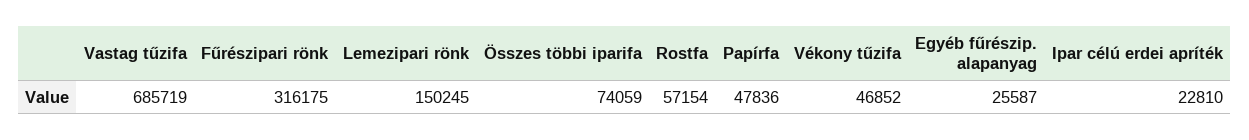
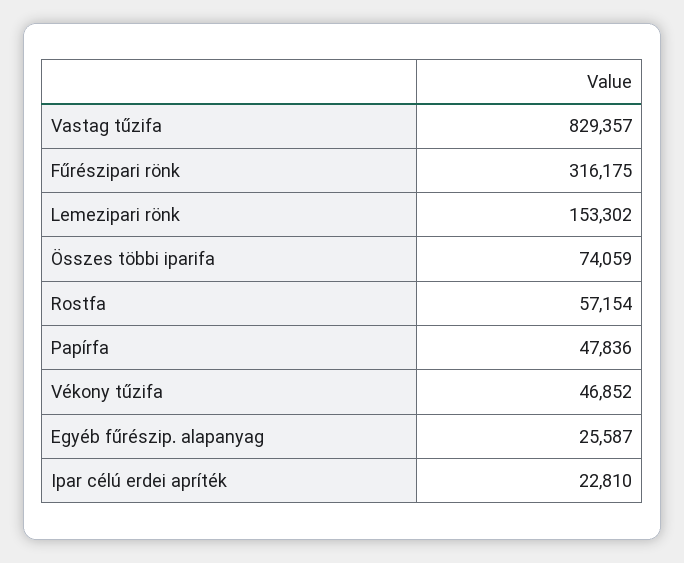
Vastag tűzifa: 685719 -> 829357
Lemezipari rönk: 150245 -> 153302

